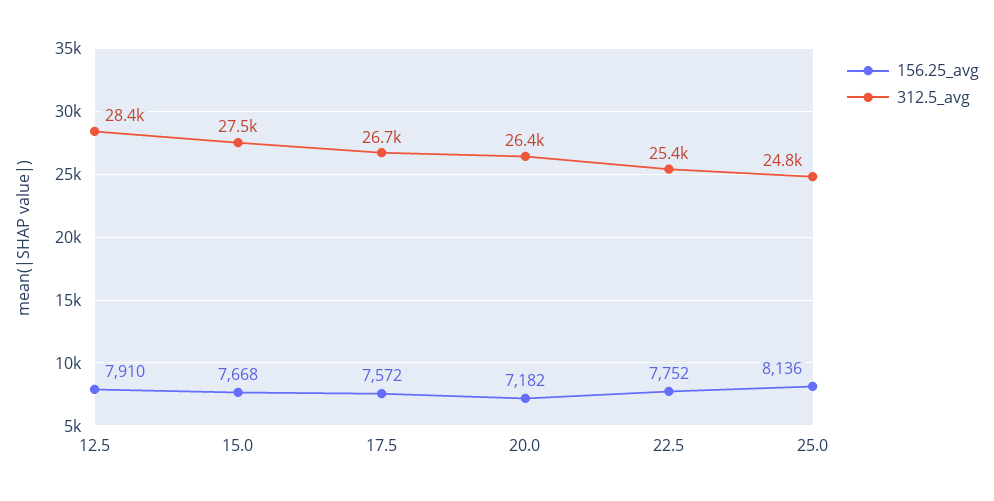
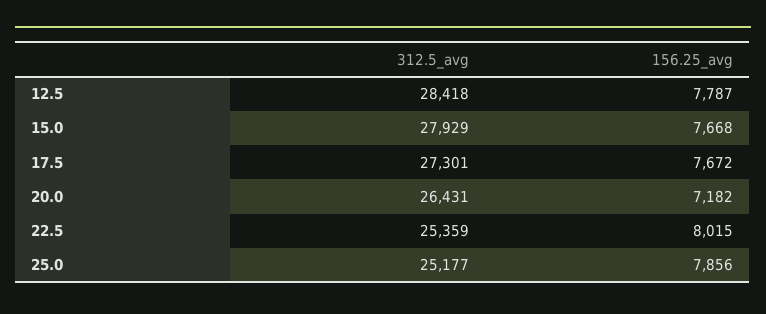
156.25_avg, 12.5: 7910 -> 7787
312.5_avg, 15.0: 27500 -> 27929
156.25_avg, 17.5: 7572 -> 7672
312.5_avg, 17.5: 26700 -> 27301
156.25_avg, 22.5: 7752 -> 8015
156.25_avg, 25.0: 8136 -> 7856
312.5_avg, 25.0: 24800 -> 25177

